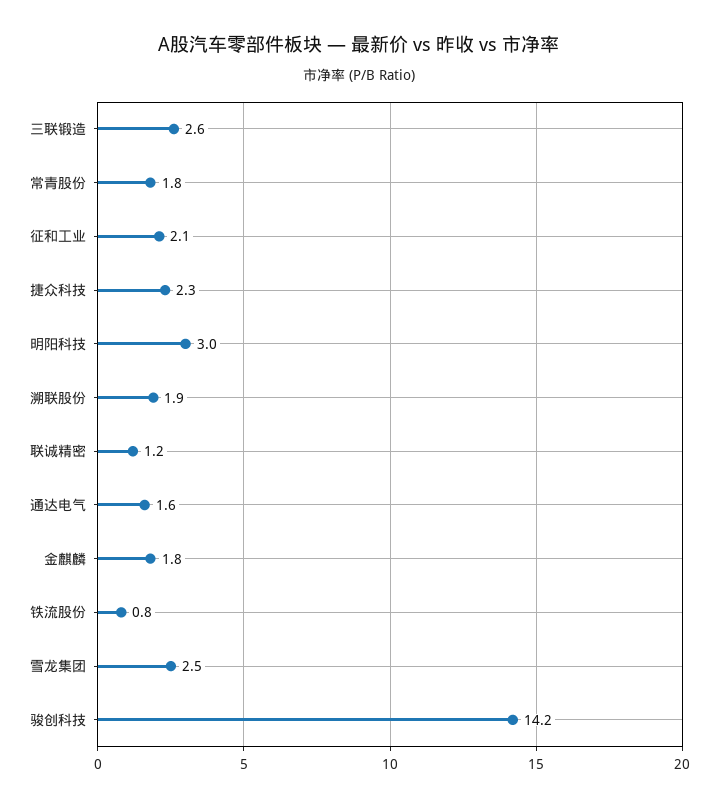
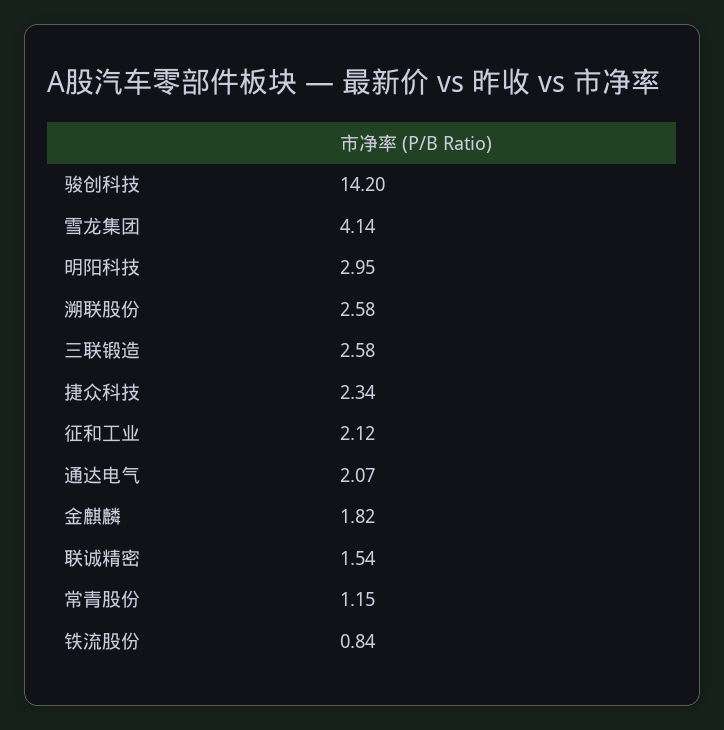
常青股份: 1.8 -> 1.15
溯联股份: 1.9 -> 2.58
联诚精密: 1.2 -> 1.54
通达电气: 1.6 -> 2.07
雪龙集团: 2.5 -> 4.14

